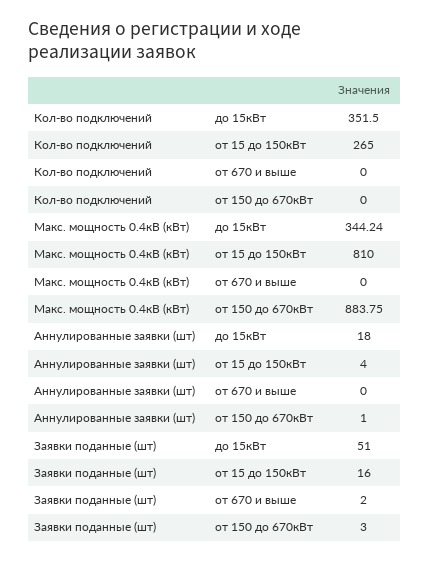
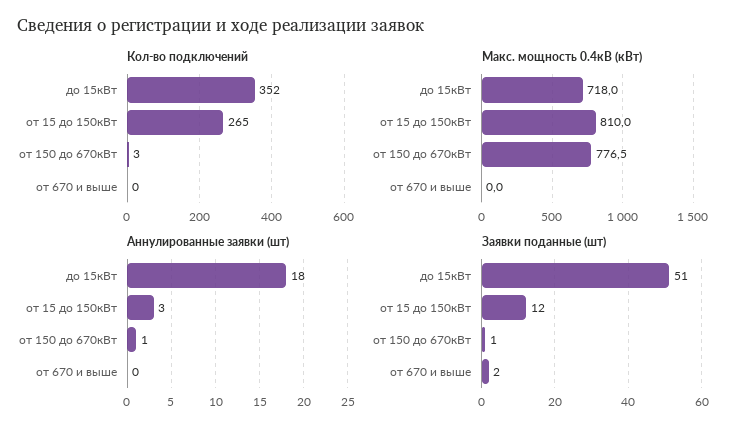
Кол-во подключений, от 150 до 670кВт: 0 -> 3
Макс. мощность 0.4кВ (кВт), до 15кВт: 344.24 -> 718
Макс. мощность 0.4кВ (кВт), от 150 до 670кВт: 883.75 -> 776.5
Аннулированные заявки (шт), от 15 до 150кВт: 4 -> 3
Заявки поданные (шт), от 15 до 150кВт: 16 -> 12
Заявки поданные (шт), от 150 до 670кВт: 3 -> 1

